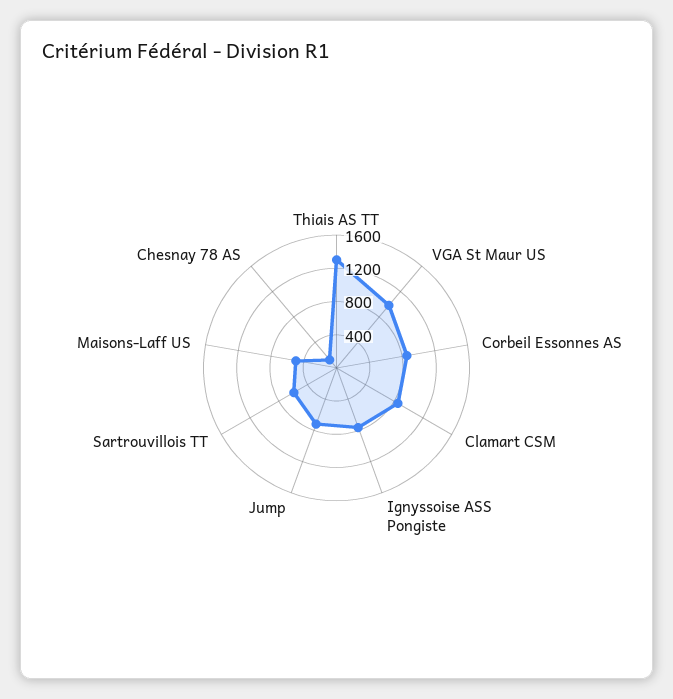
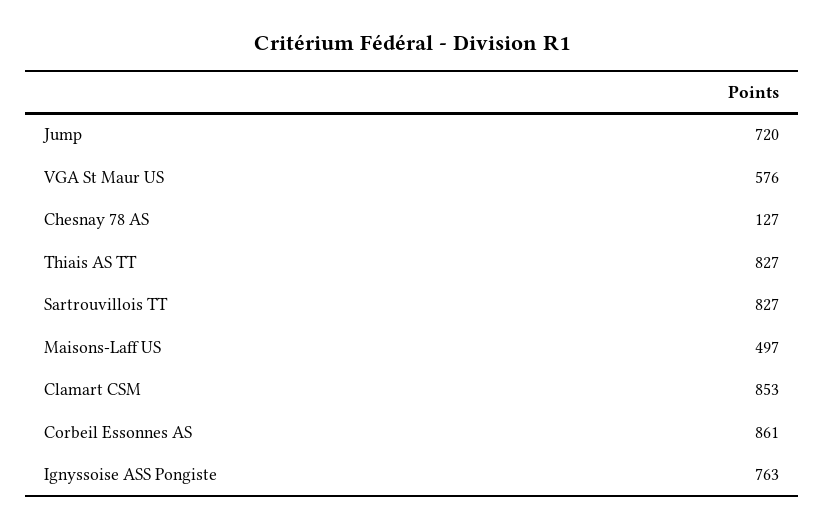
Thiais AS TT: 1300 -> 827
VGA St Maur US: 1000 -> 576
Sartrouvillois TT: 600 -> 827

